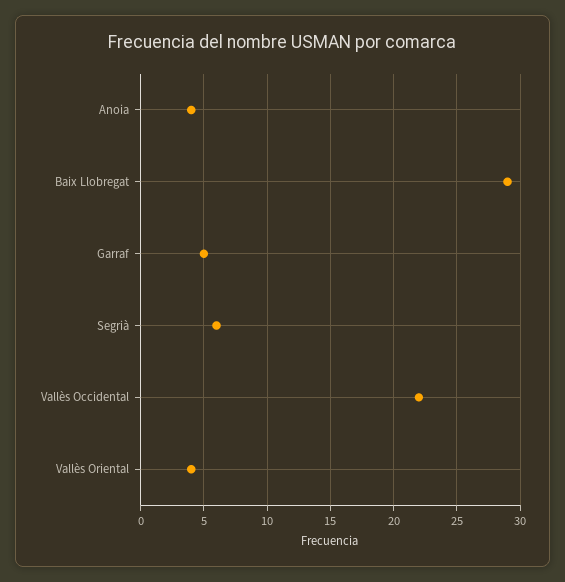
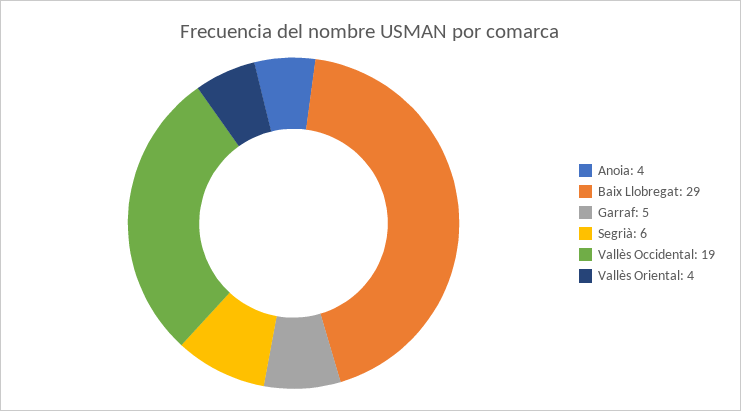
Vallès Occidental: 22 -> 19

